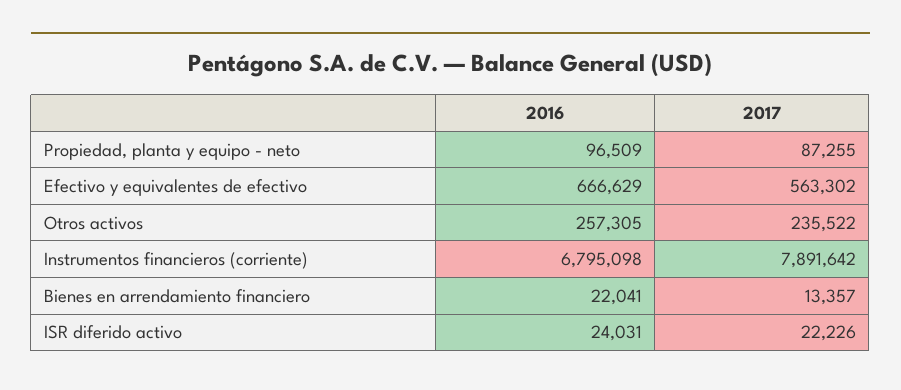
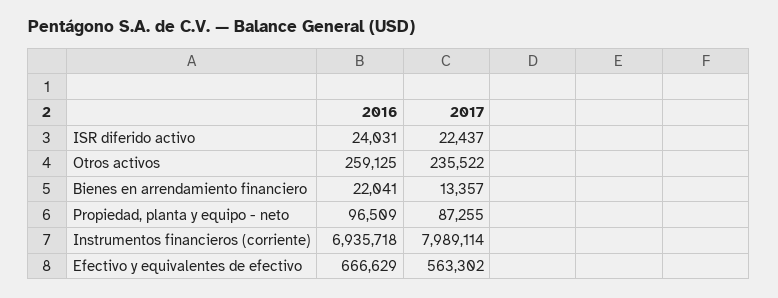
2016, Otros activos: 257305 -> 259125
2016, Instrumentos financieros (corriente): 6795098 -> 6935718
2017, Instrumentos financieros (corriente): 7891642 -> 7989114
2017, ISR diferido activo: 22226 -> 22437

